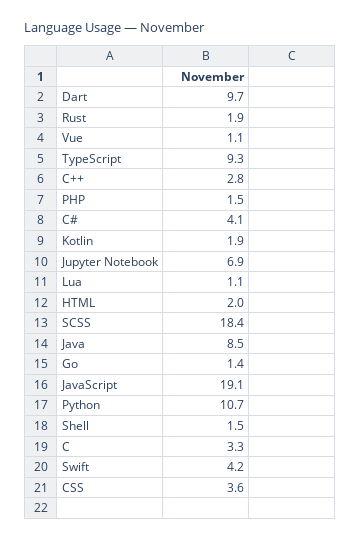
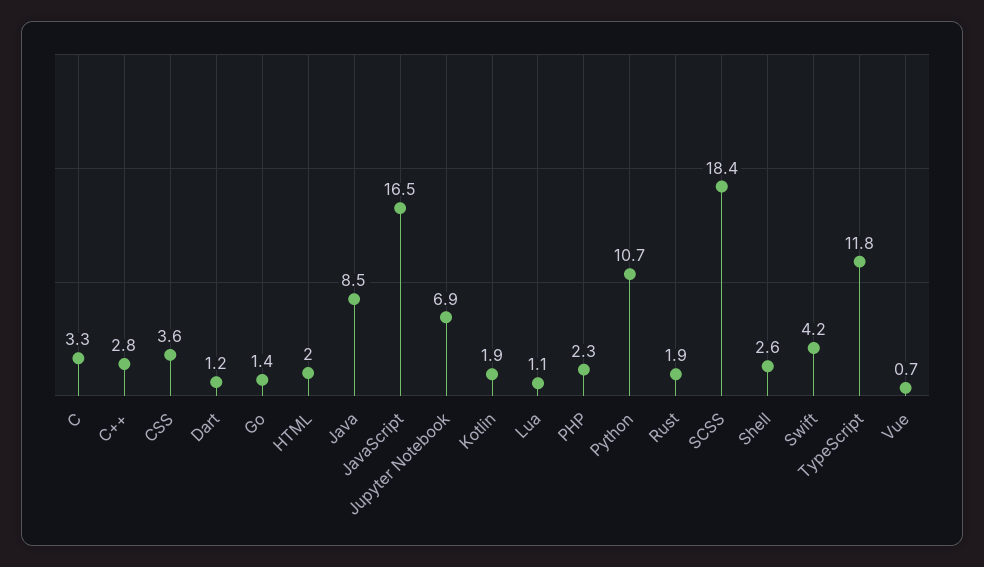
Dart: 9.7 -> 1.2
Vue: 1.1 -> 0.7
TypeScript: 9.3 -> 11.8
PHP: 1.5 -> 2.3
C#: 4.1 -> none
JavaScript: 19.1 -> 16.5
Shell: 1.5 -> 2.6

